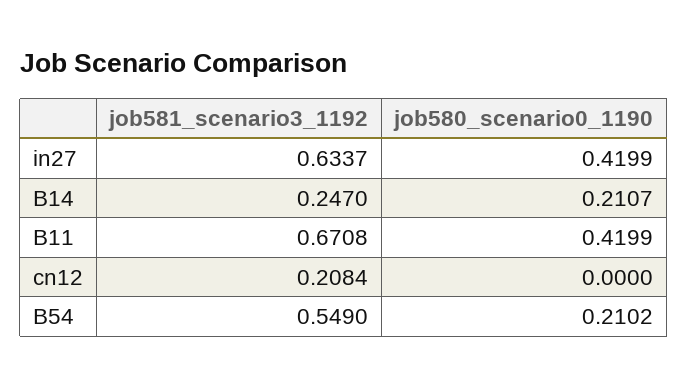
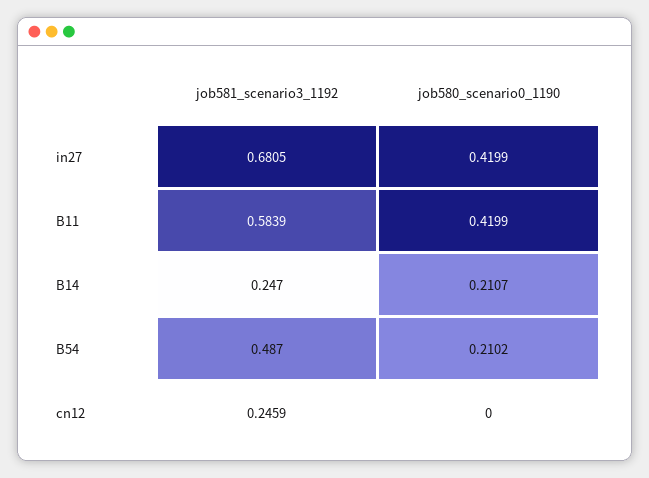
job581_scenario3_1192, in27: 0.6337 -> 0.6805
job581_scenario3_1192, B11: 0.6708 -> 0.5839
job581_scenario3_1192, cn12: 0.2084 -> 0.2459
job581_scenario3_1192, B54: 0.549 -> 0.487

